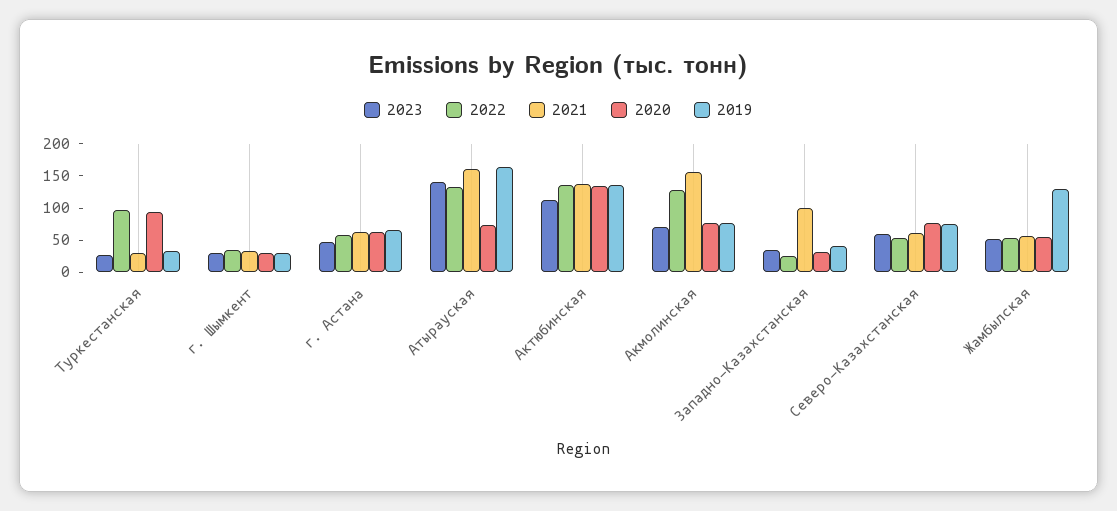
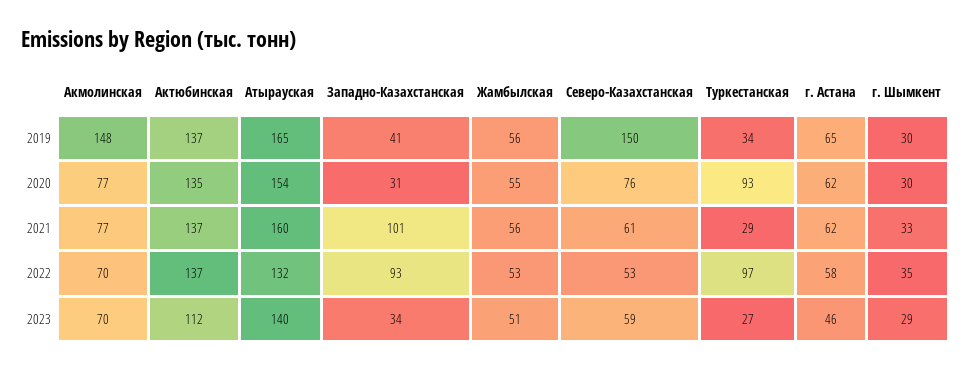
2020, Атырауская: 75 -> 154
2022, Акмолинская: 125 -> 70
2021, Акмолинская: 150 -> 77
2019, Акмолинская: 75 -> 148
2022, Западно-Казахстанская: 25 -> 93
2019, Северо-Казахстанская: 75 -> 150
2019, Жамбылская: 125 -> 56

